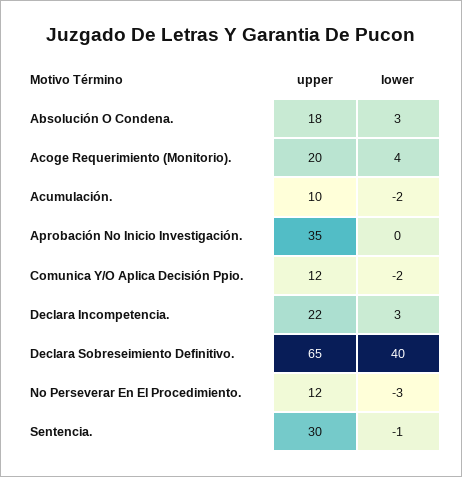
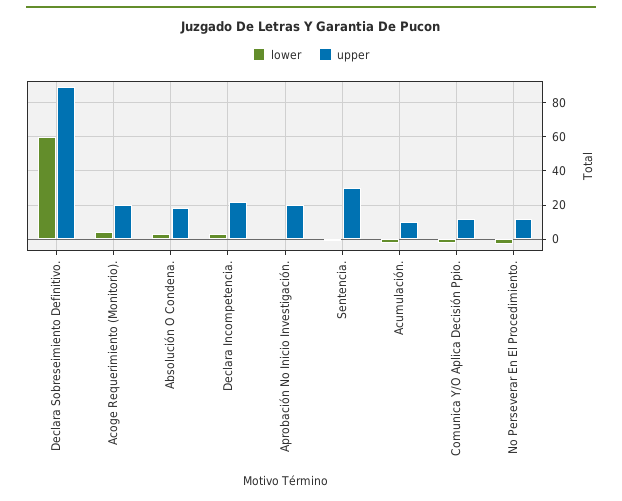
upper, Aprobación No Inicio Investigación.: 35 -> 20
upper, Declara Sobreseimiento Definitivo.: 65 -> 90
lower, Declara Sobreseimiento Definitivo.: 40 -> 60

